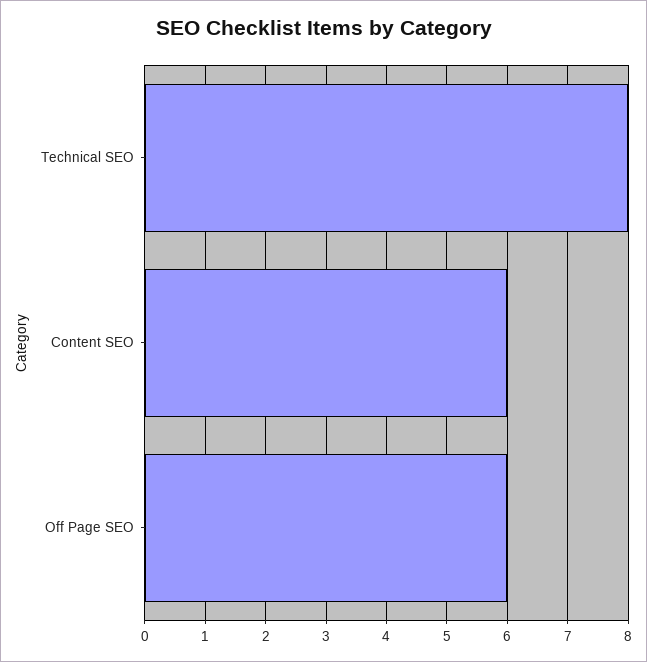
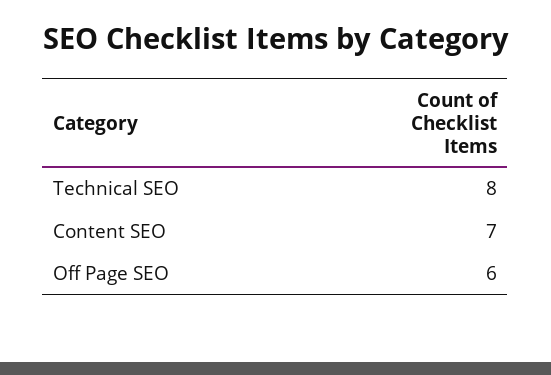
Content SEO: 6 -> 7

